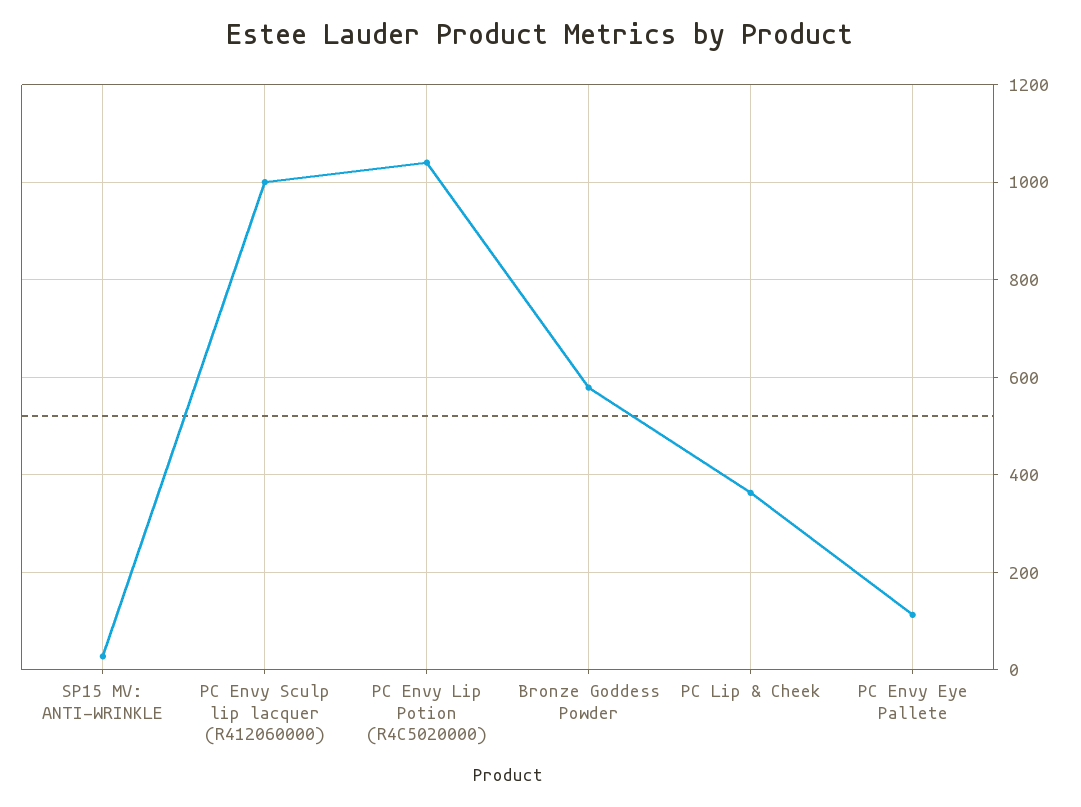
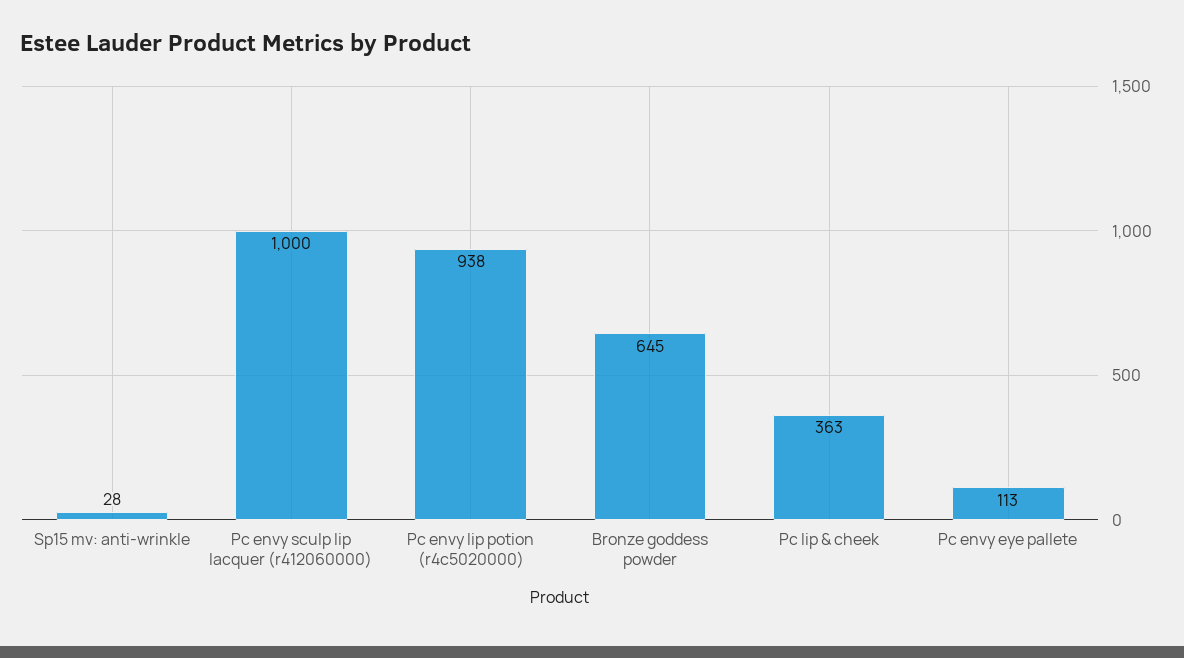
PC Envy Lip Potion (R4C5020000): 1040 -> 938
Bronze Goddess Powder: 580 -> 645

